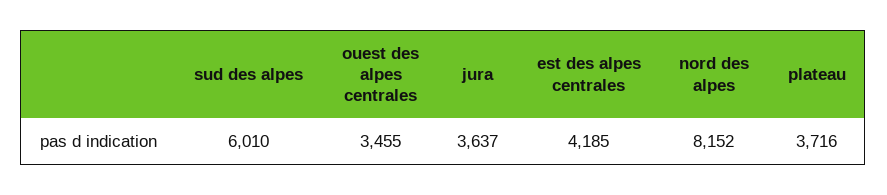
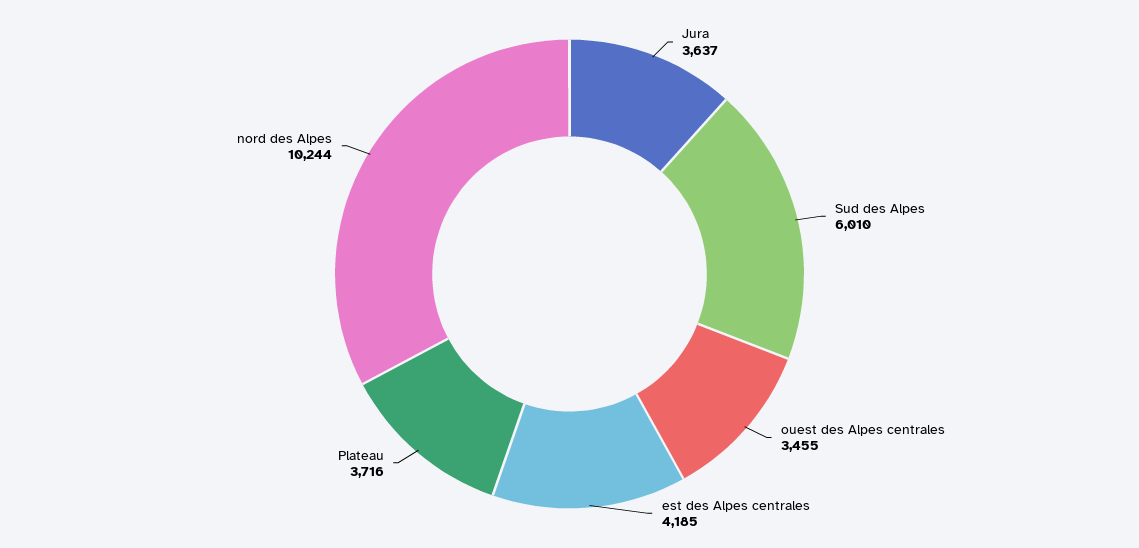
nord des alpes: 8152 -> 10244

